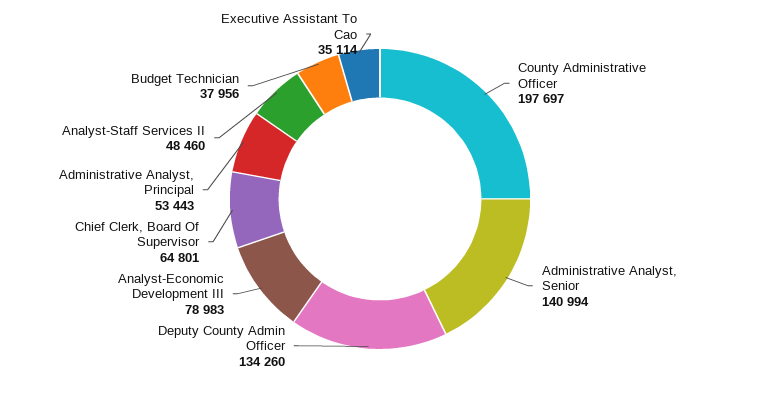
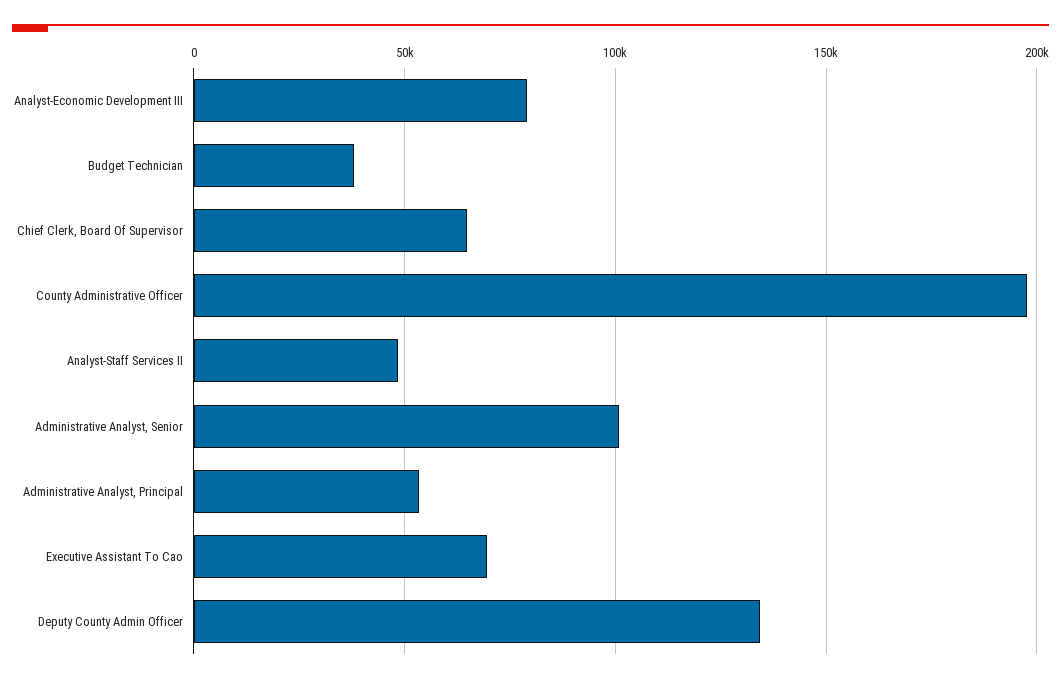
Administrative Analyst, Senior: 140994 -> 100000
Executive Assistant To Cao: 35114 -> 70000

